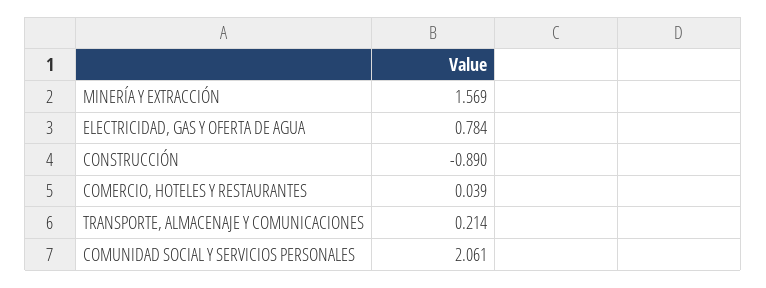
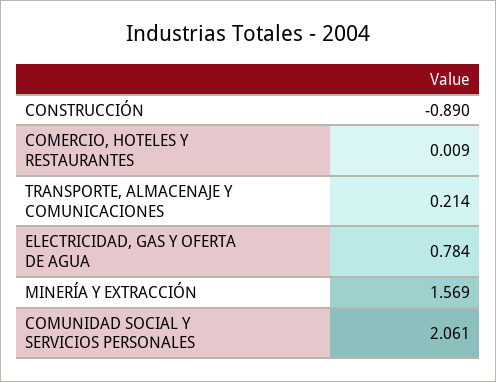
COMERCIO, HOTELES Y RESTAURANTES: 0.039 -> 0.009

